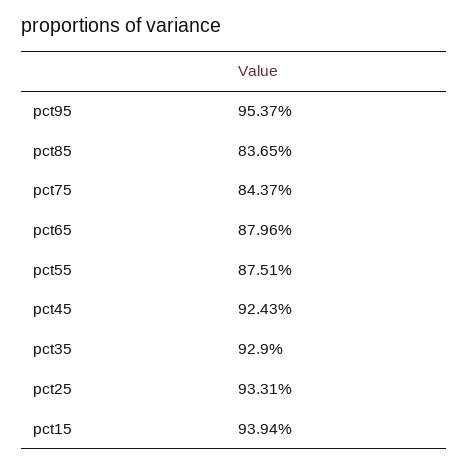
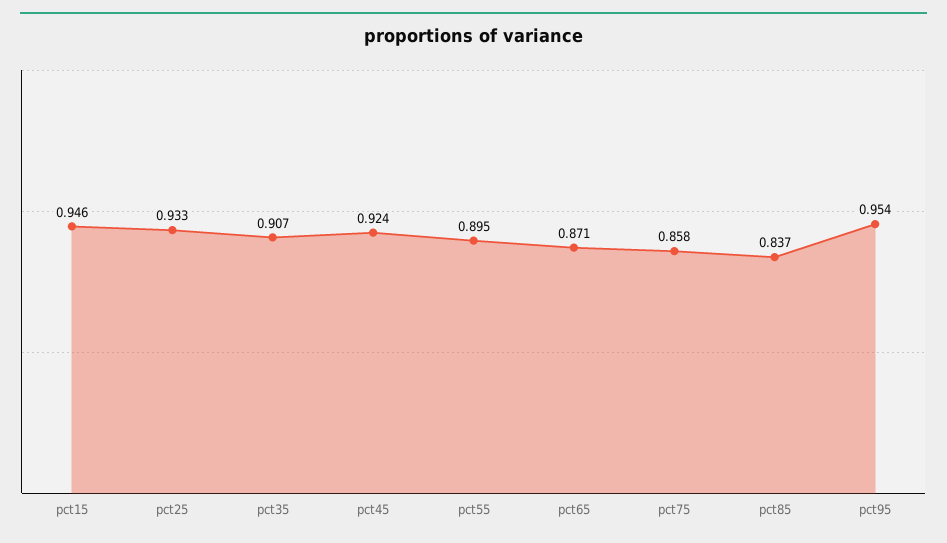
pct75: 0.8437 -> 0.858
pct65: 0.8796 -> 0.871
pct55: 0.8751 -> 0.895
pct35: 0.929 -> 0.907
pct15: 0.9394 -> 0.946

